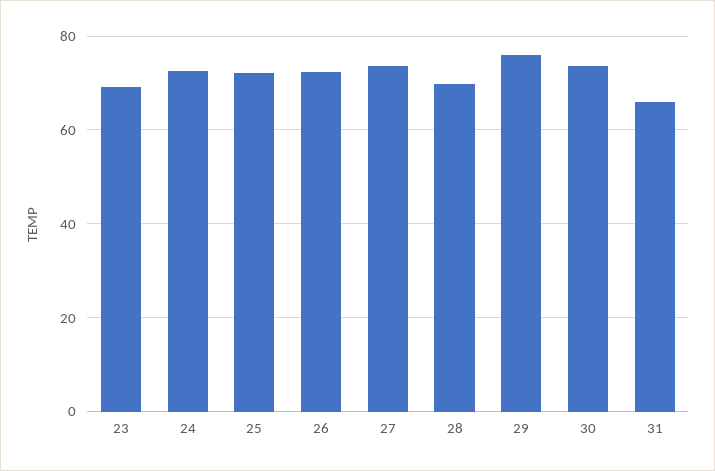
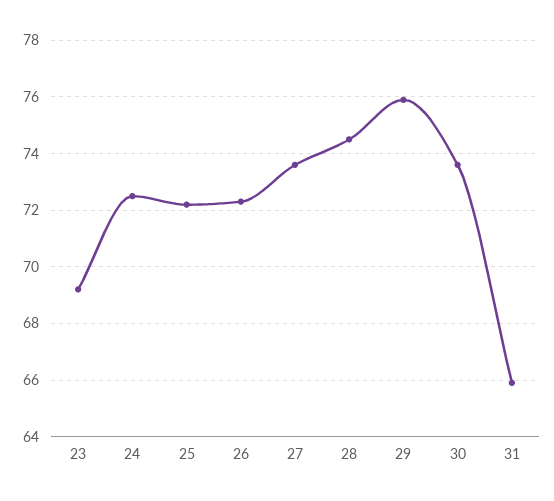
28: 70 -> 74.5

